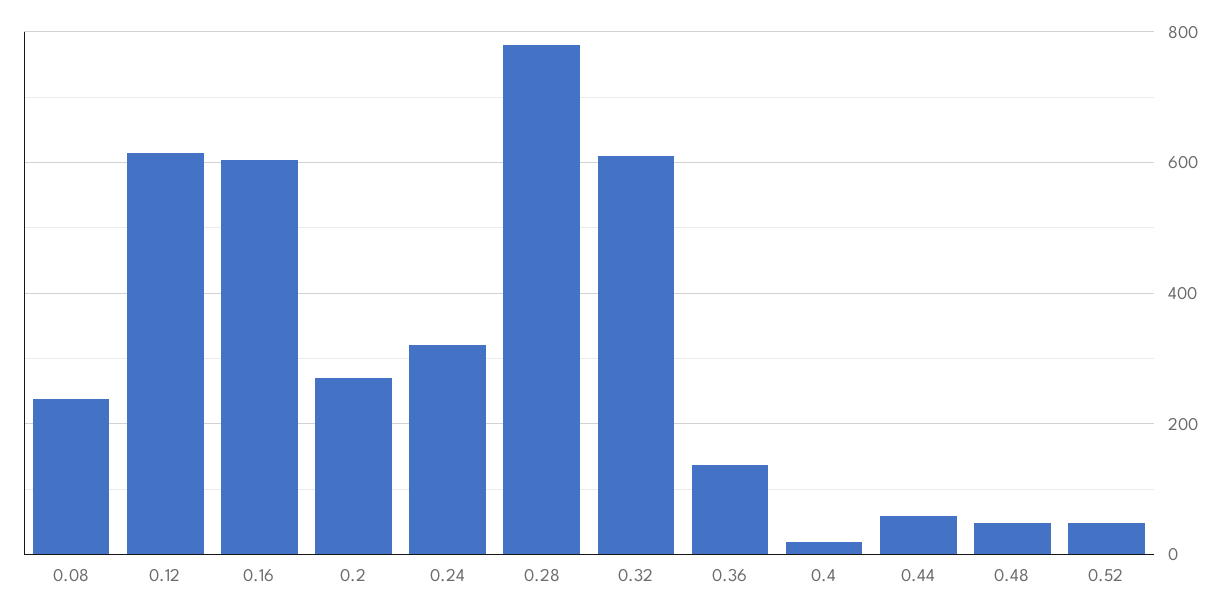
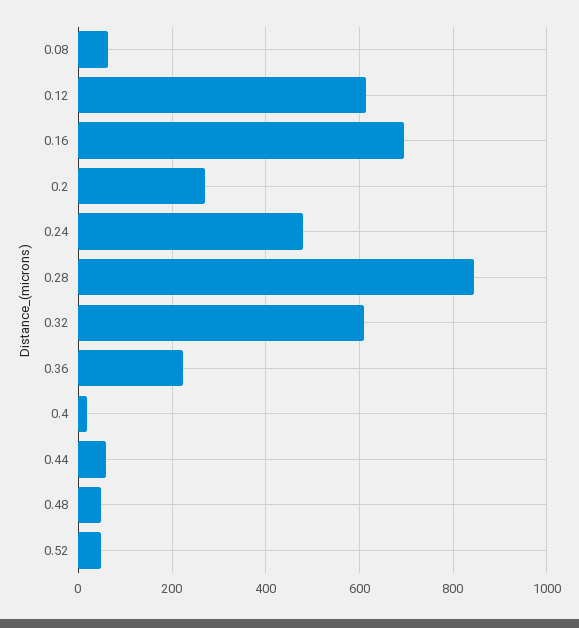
0.08: 240 -> 60
0.16: 600 -> 700
0.24: 320 -> 480
0.28: 780 -> 840
0.36: 140 -> 220

